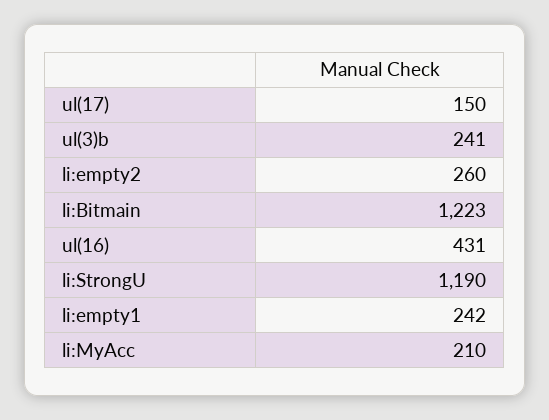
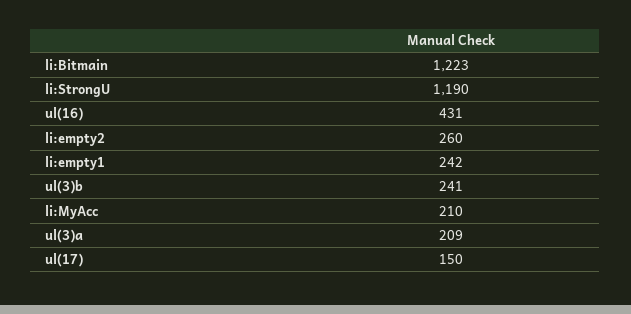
ul(3)a: none -> 209

